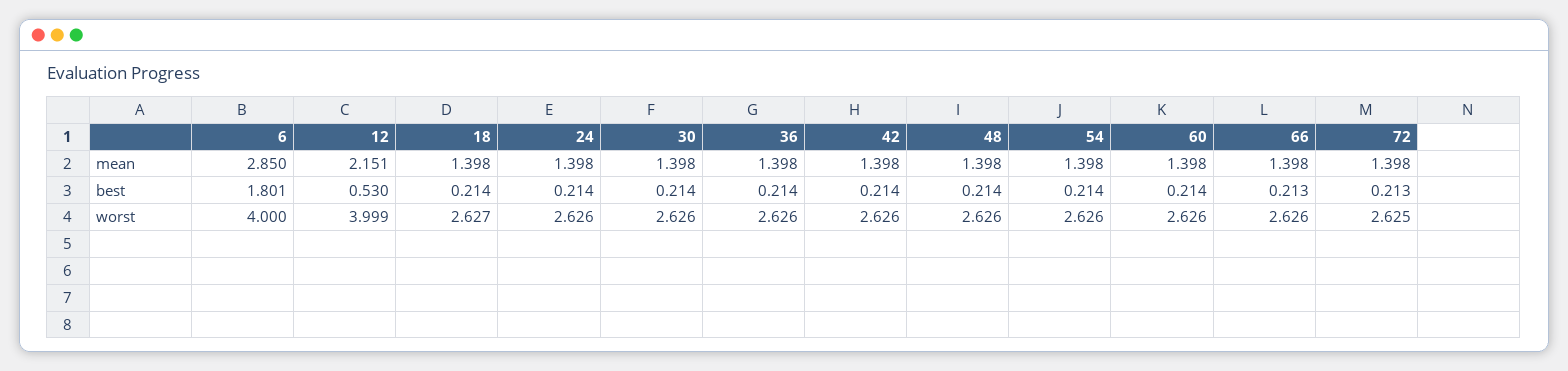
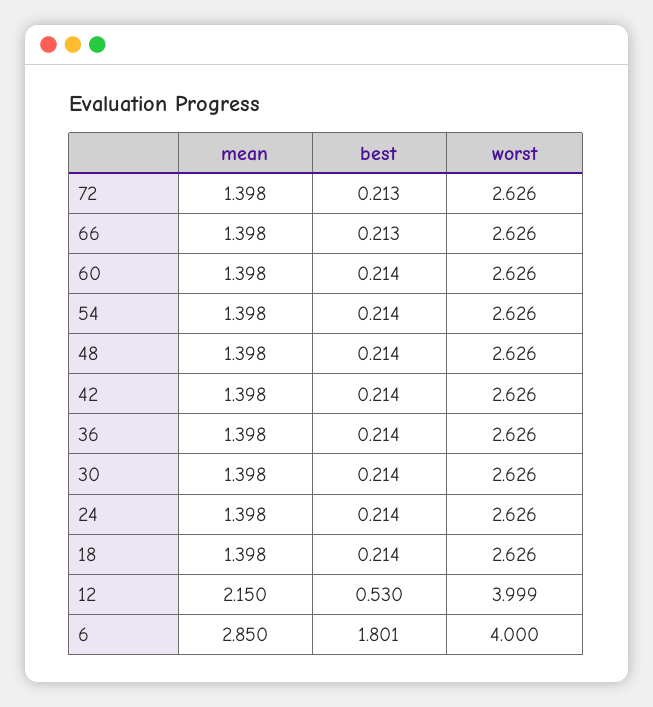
12, mean: 2.151 -> 2.15
18, worst: 2.627 -> 2.626
72, worst: 2.625 -> 2.626

